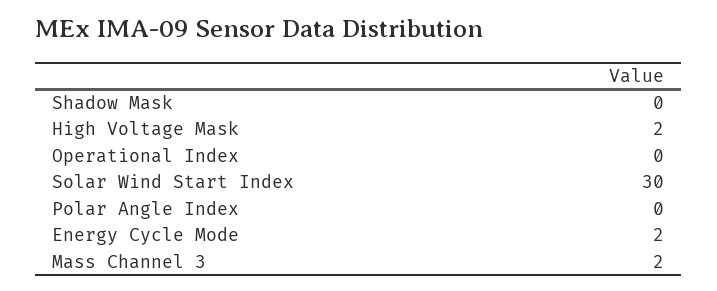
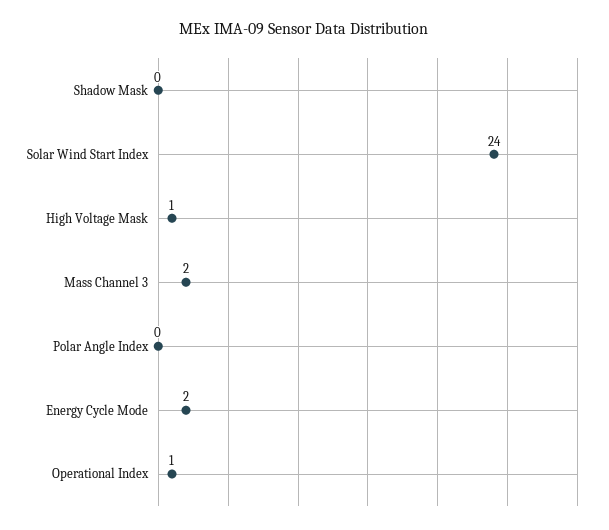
High Voltage Mask: 2 -> 1
Operational Index: 0 -> 1
Solar Wind Start Index: 30 -> 24

